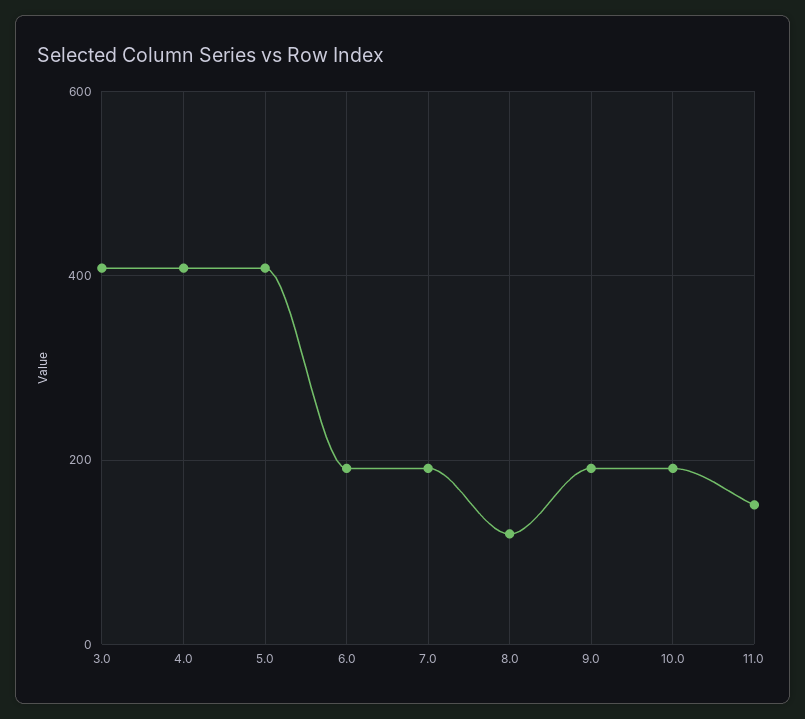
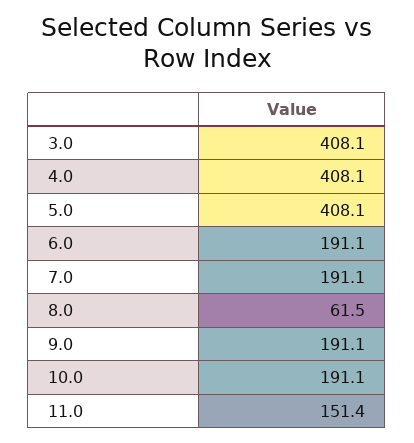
8.0: 120 -> 61.5

